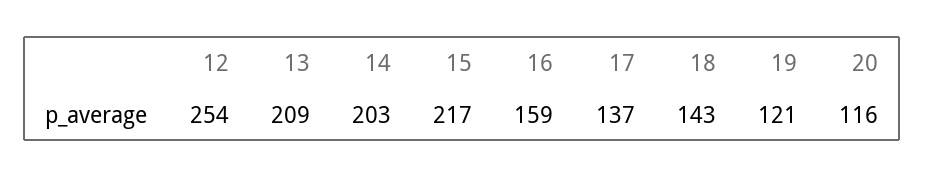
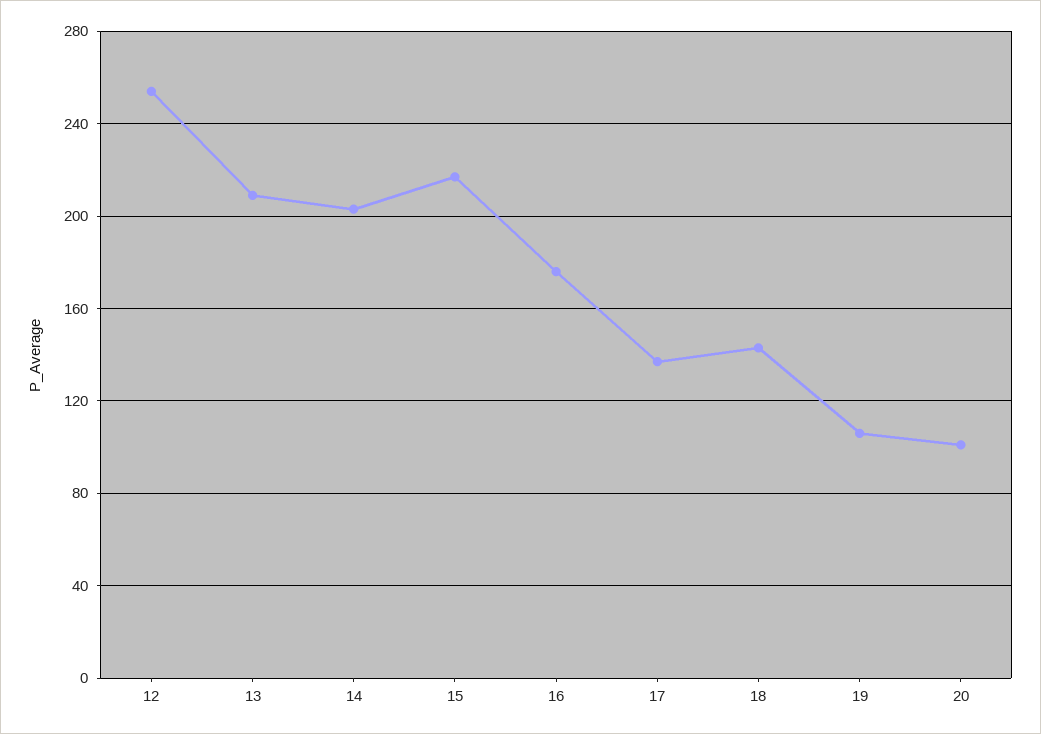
16: 159 -> 175
19: 121 -> 105
20: 116 -> 100

